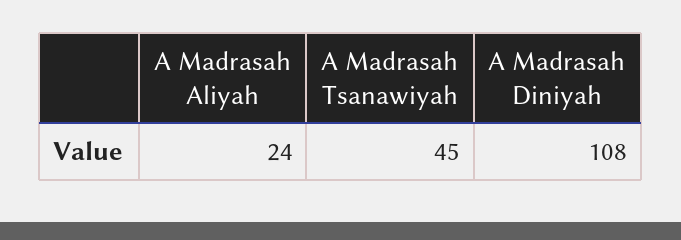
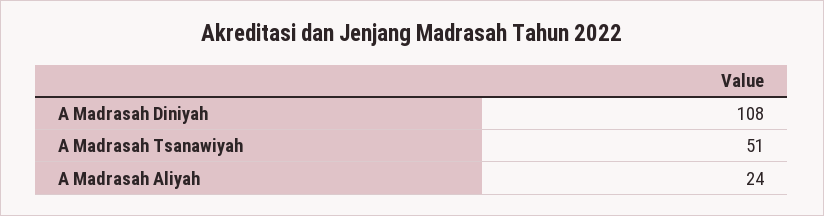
A Madrasah Tsanawiyah: 45 -> 51

